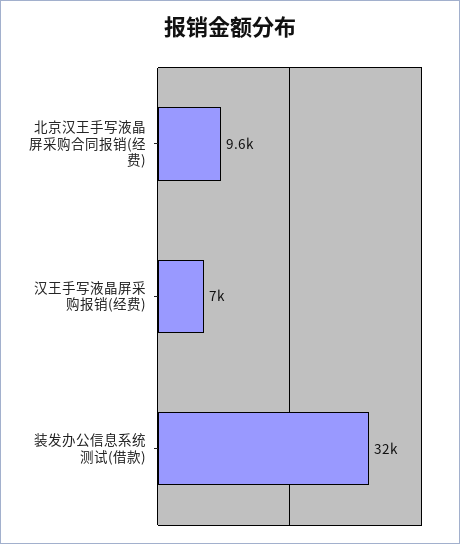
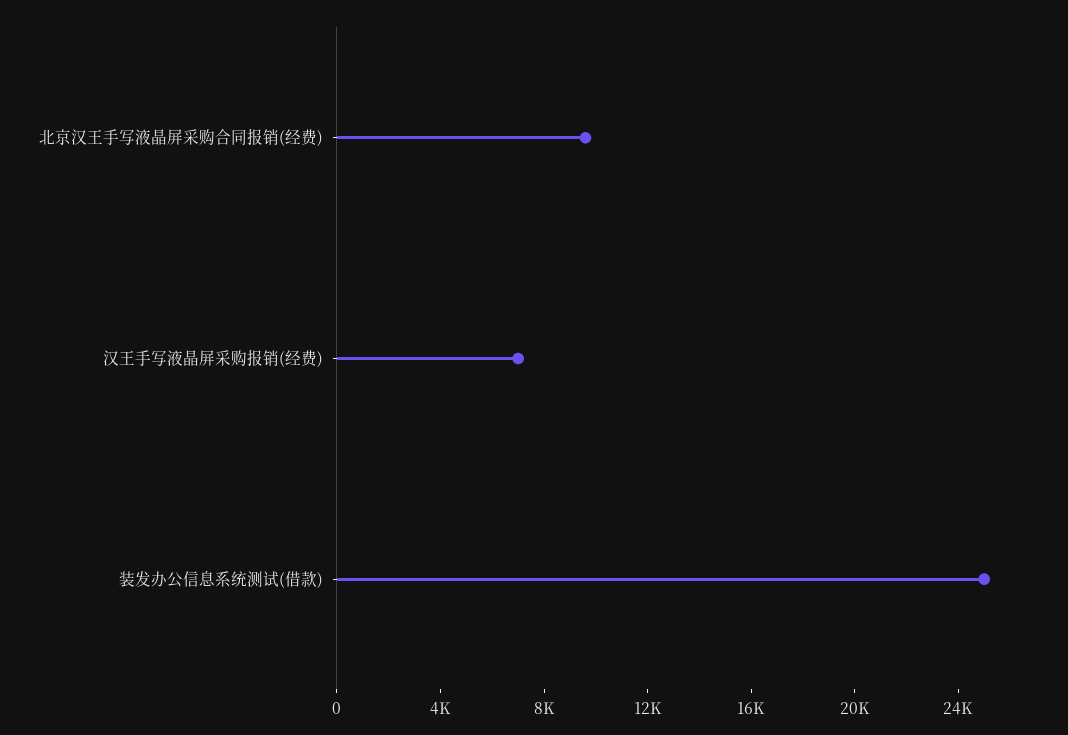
装发办公信息系统测试(借款): 32000 -> 25000

